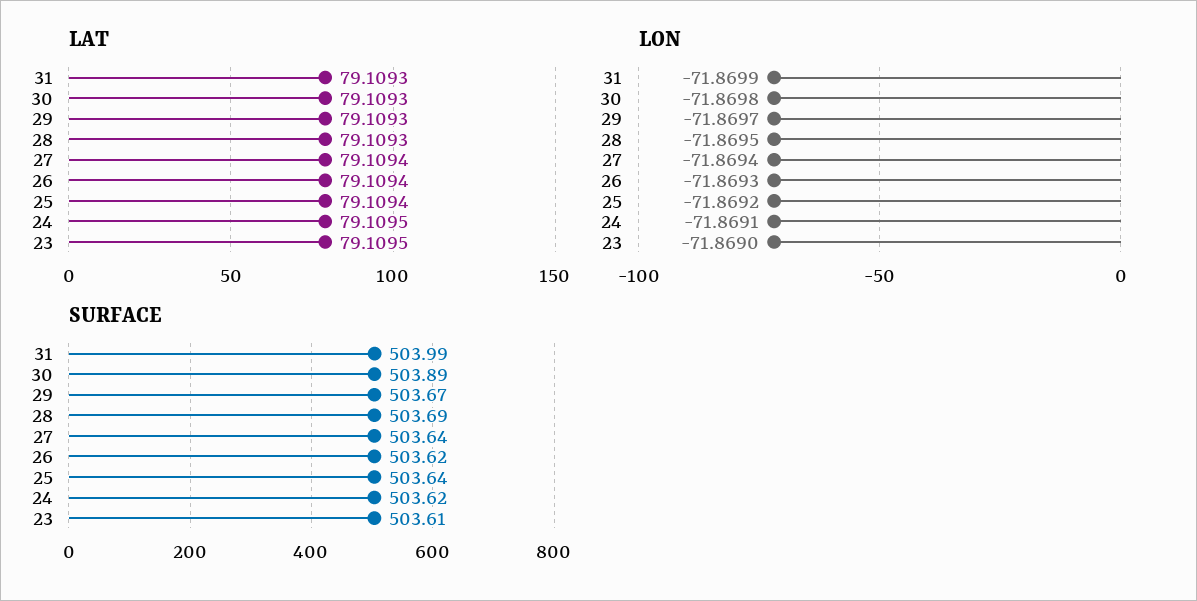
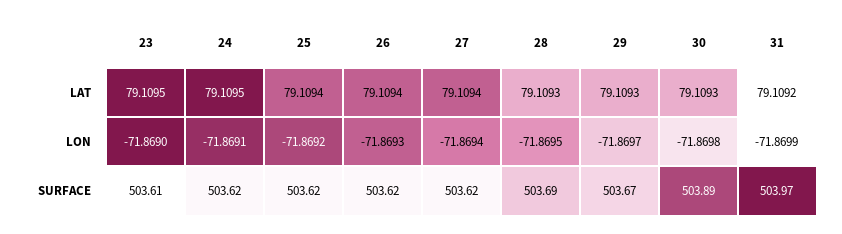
LAT, 31: 79.1093 -> 79.1092
SURFACE, 31: 503.99 -> 503.97
SURFACE, 27: 503.64 -> 503.62
SURFACE, 25: 503.64 -> 503.62

